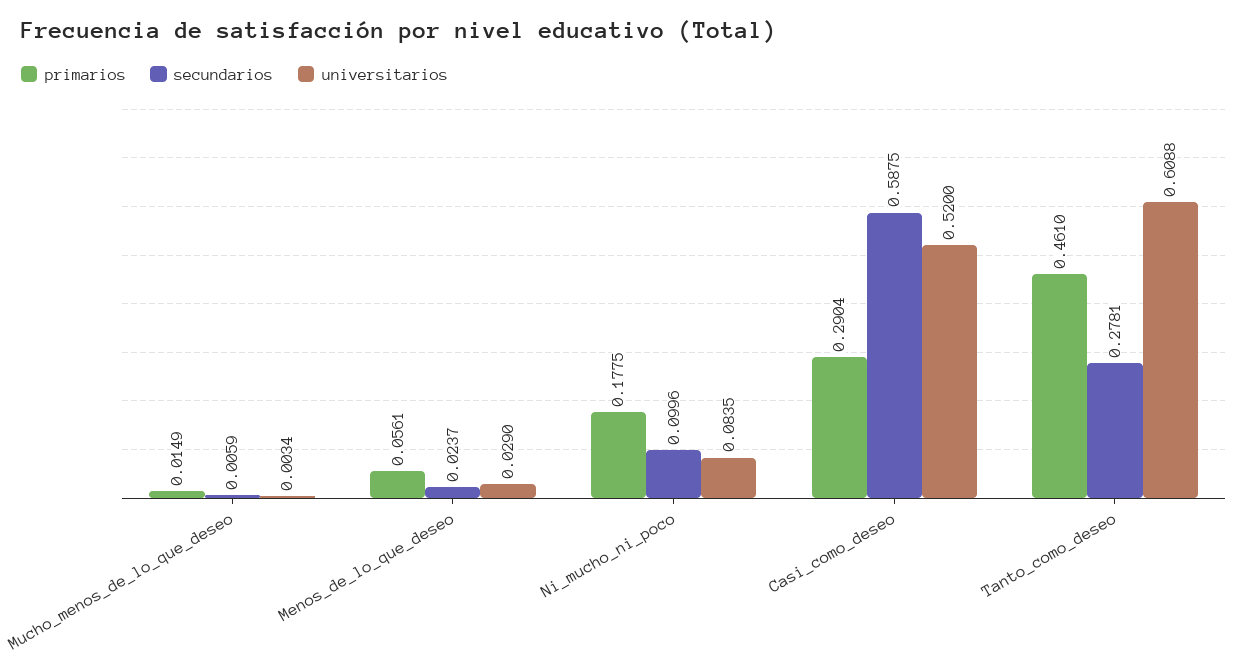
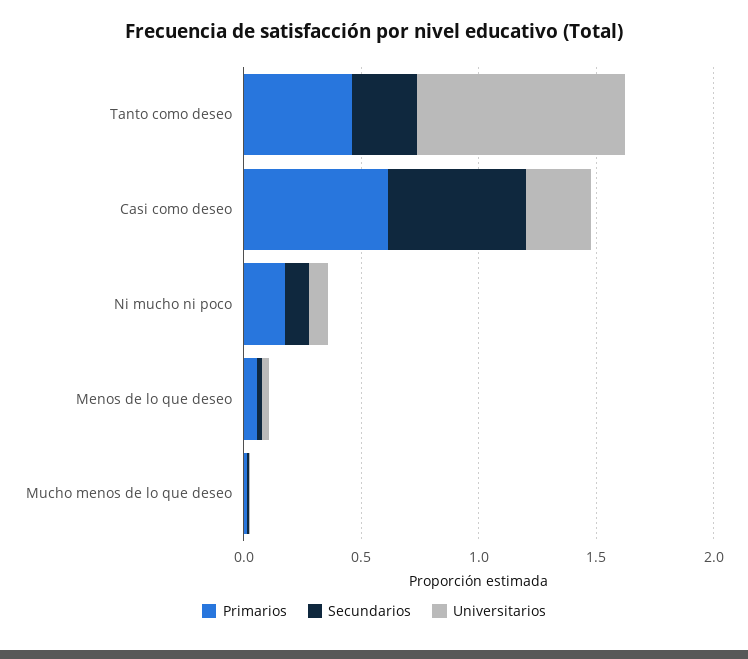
primarios, Casi_como_deseo: 0.2904 -> 0.6
universitarios, Casi_como_deseo: 0.52 -> 0.3
universitarios, Tanto_como_deseo: 0.6088 -> 0.9

